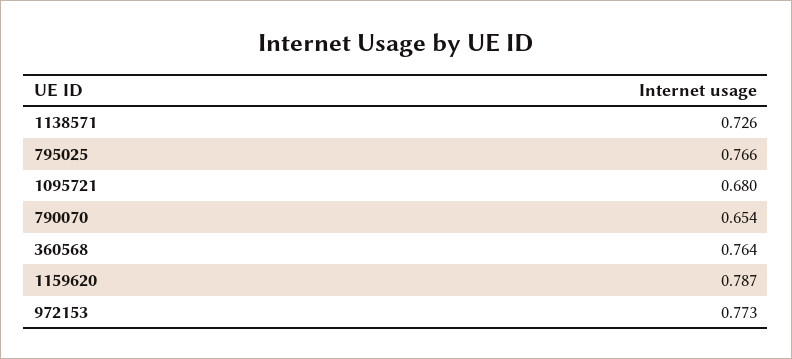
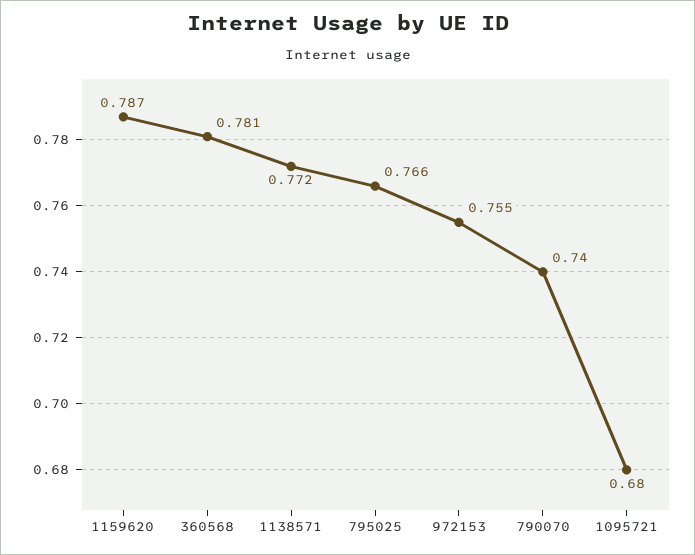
1138571: 0.726 -> 0.772
790070: 0.654 -> 0.74
360568: 0.764 -> 0.781
972153: 0.773 -> 0.755

